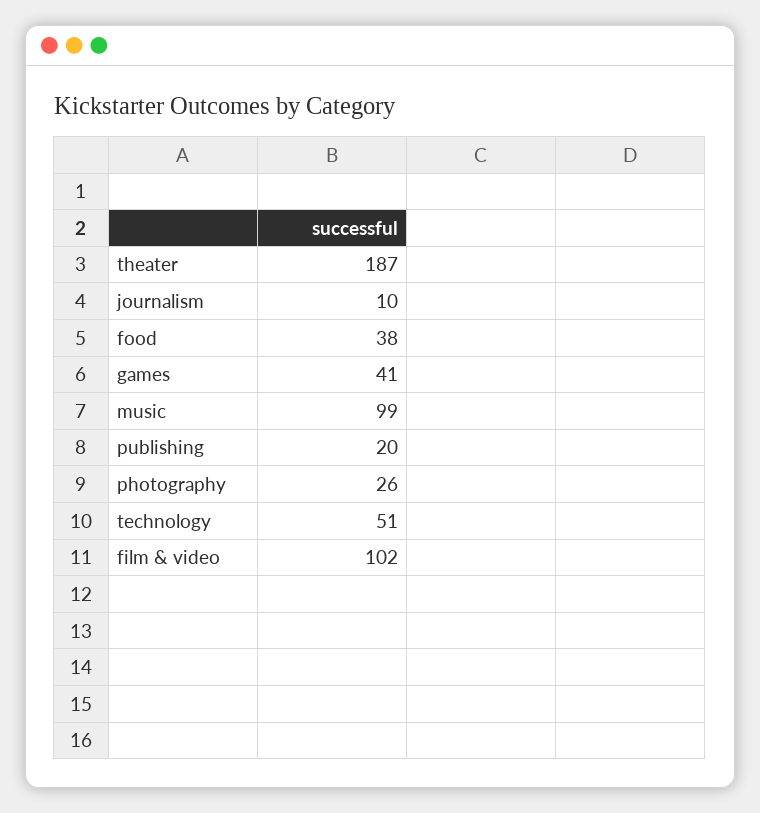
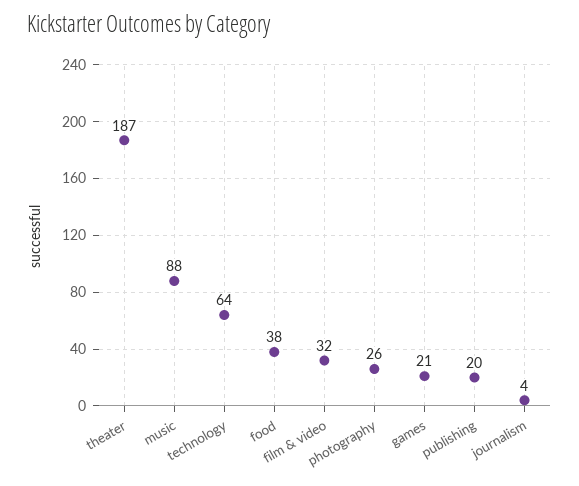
journalism: 10 -> 4
games: 41 -> 21
music: 99 -> 88
technology: 51 -> 64
film & video: 102 -> 32

